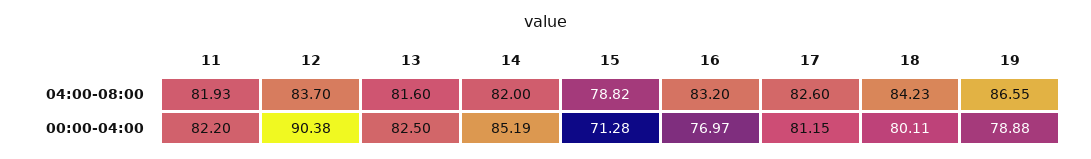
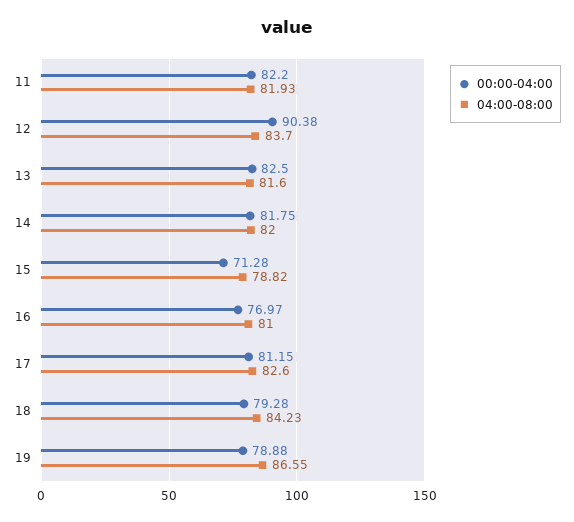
04:00-08:00, 16: 83.2 -> 81
00:00-04:00, 14: 85.19 -> 81.75
00:00-04:00, 18: 80.11 -> 79.28

